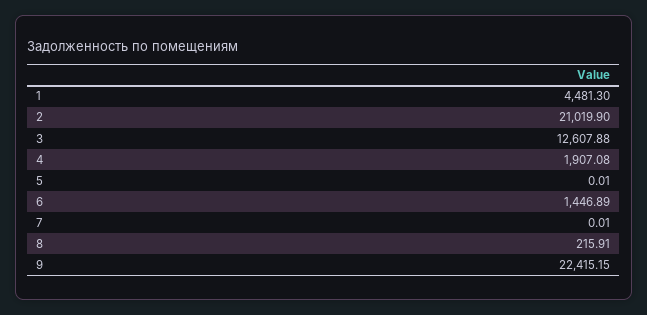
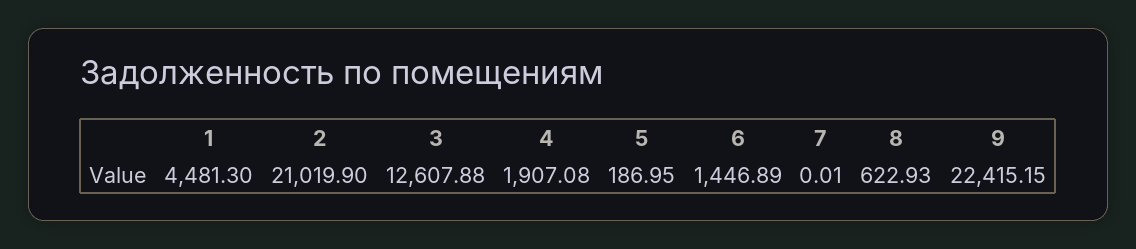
5: 0.01 -> 186.95
8: 215.91 -> 622.93

